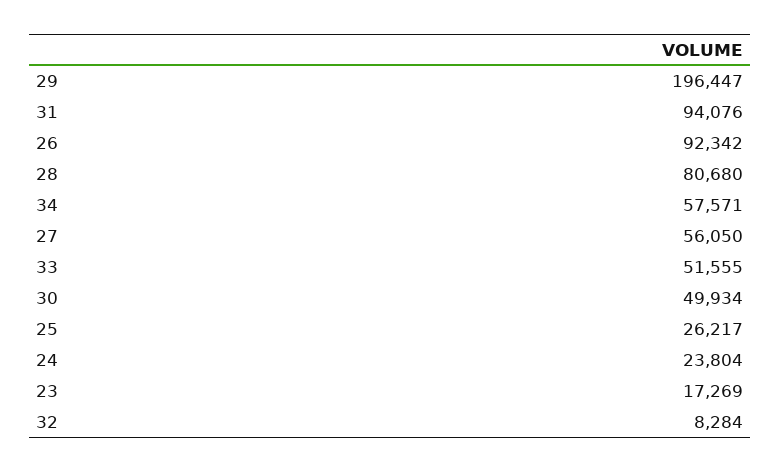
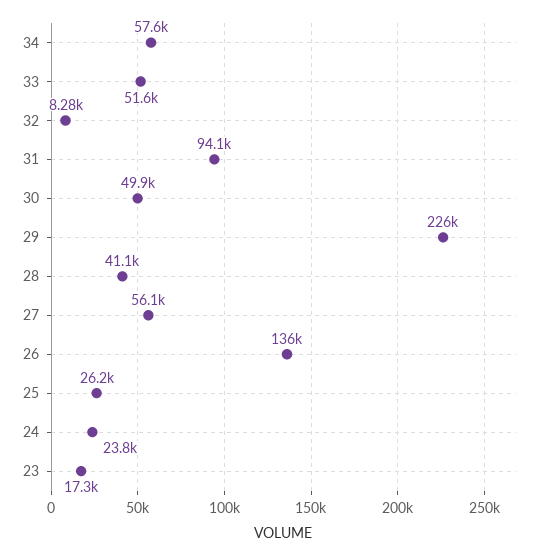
29: 196447 -> 226000
26: 92342 -> 136000
28: 80680 -> 41100

